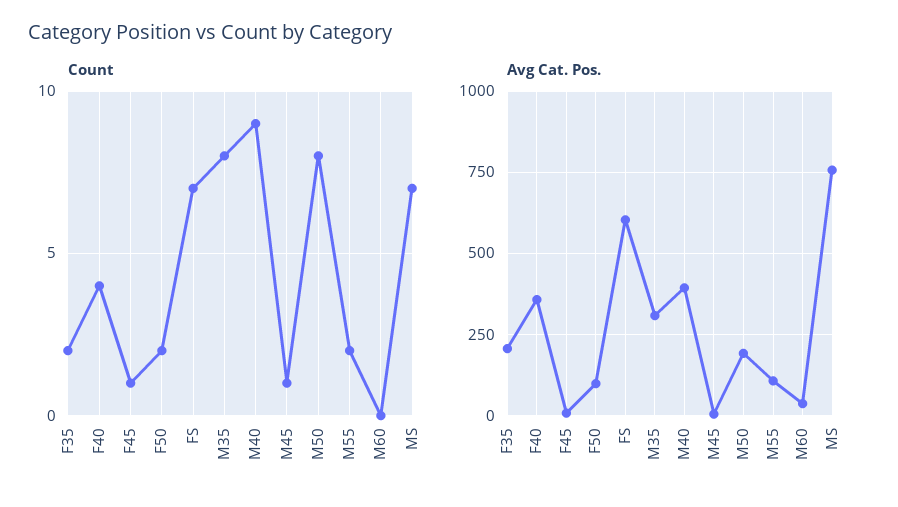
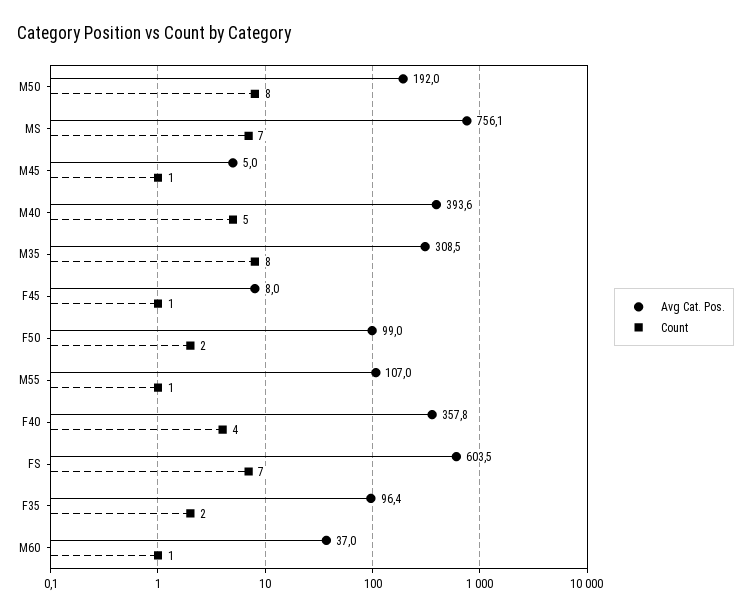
Count, M40: 9 -> 5
Count, M55: 2 -> 1
Count, M60: 0 -> 1
Avg Cat. Pos., F35: 200 -> 96.4

